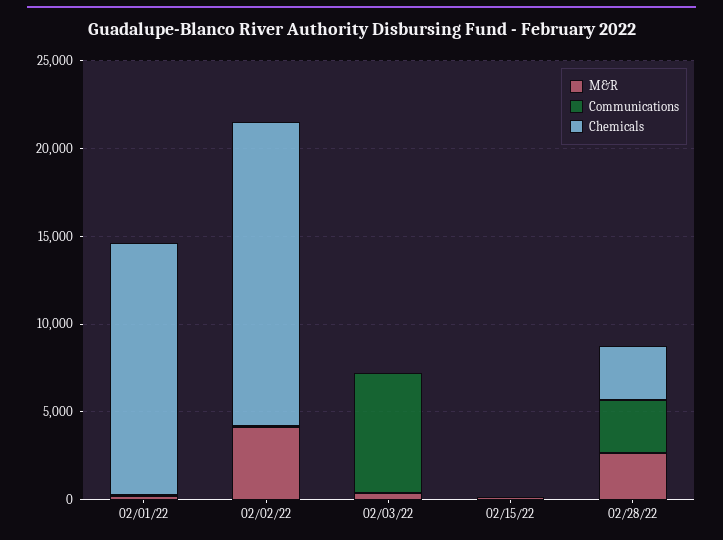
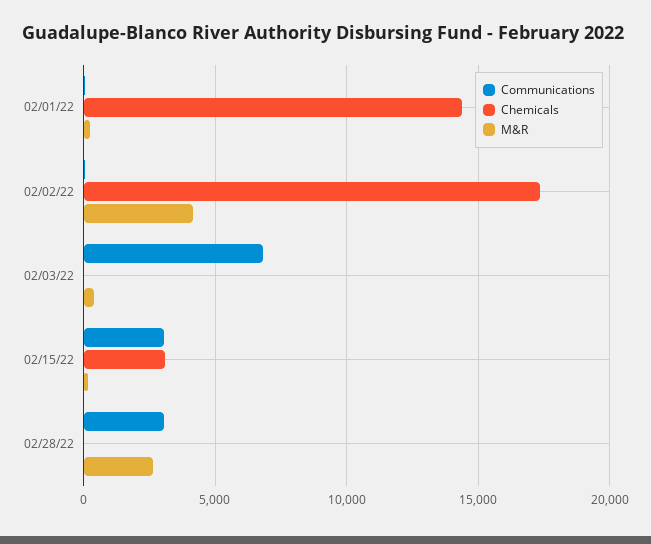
Communications, 02/15/22: 0 -> 3000
Chemicals, 02/15/22: 0 -> 3000
Chemicals, 02/28/22: 3000 -> 0

